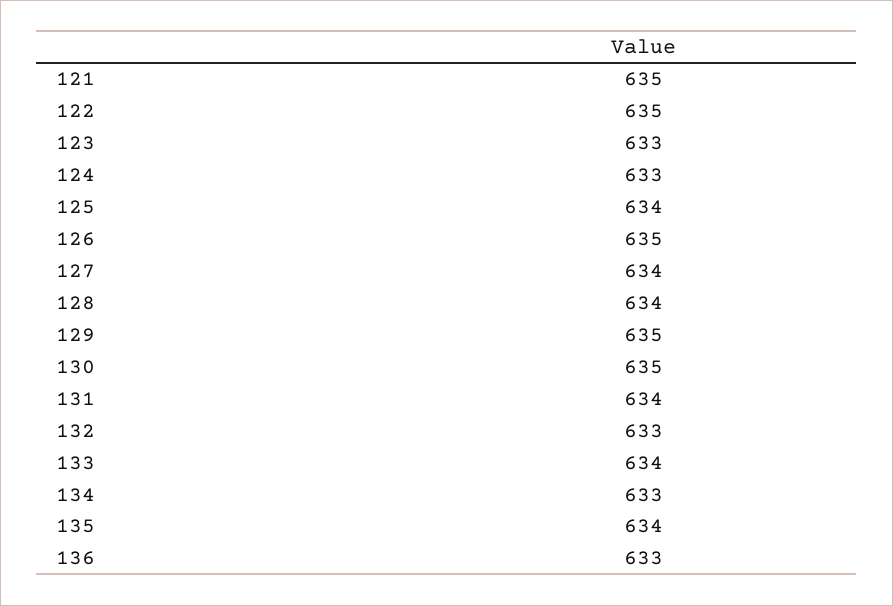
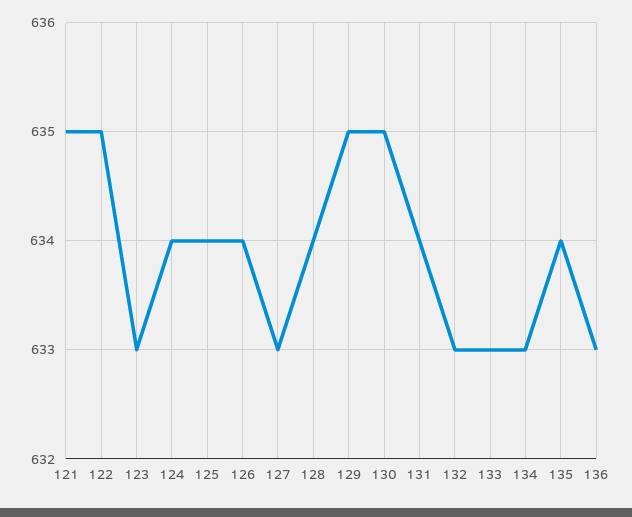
124: 633 -> 634
126: 635 -> 634
127: 634 -> 633
133: 634 -> 633

